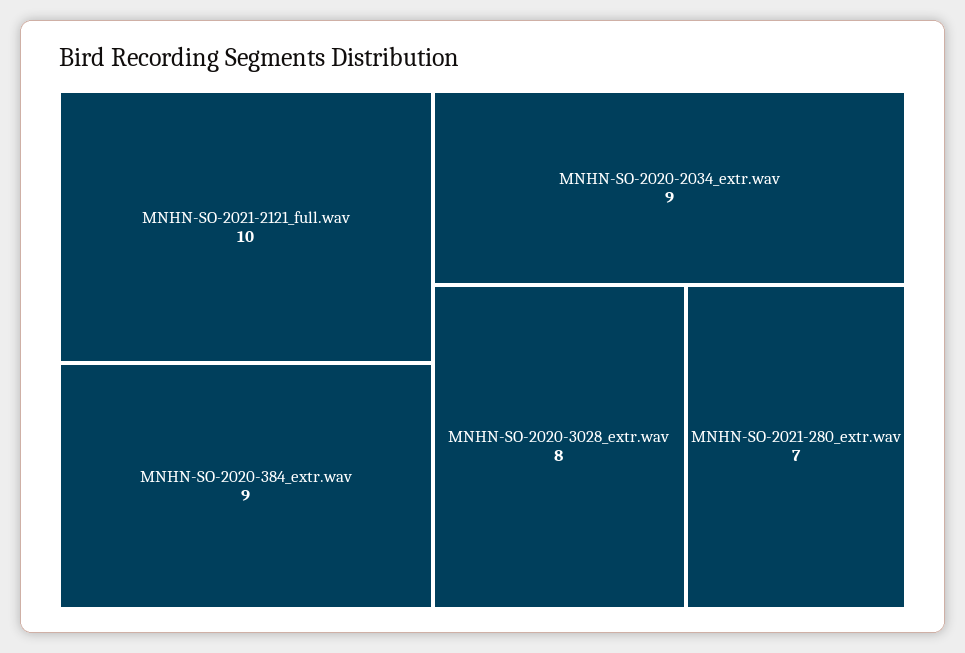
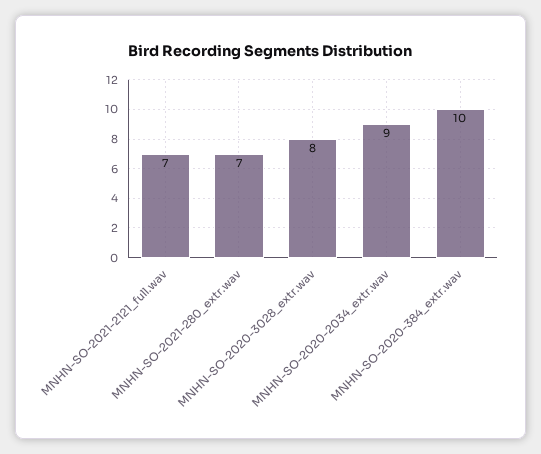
MNHN-SO-2021-2121_full.wav: 10 -> 7
MNHN-SO-2020-384_extr.wav: 9 -> 10

